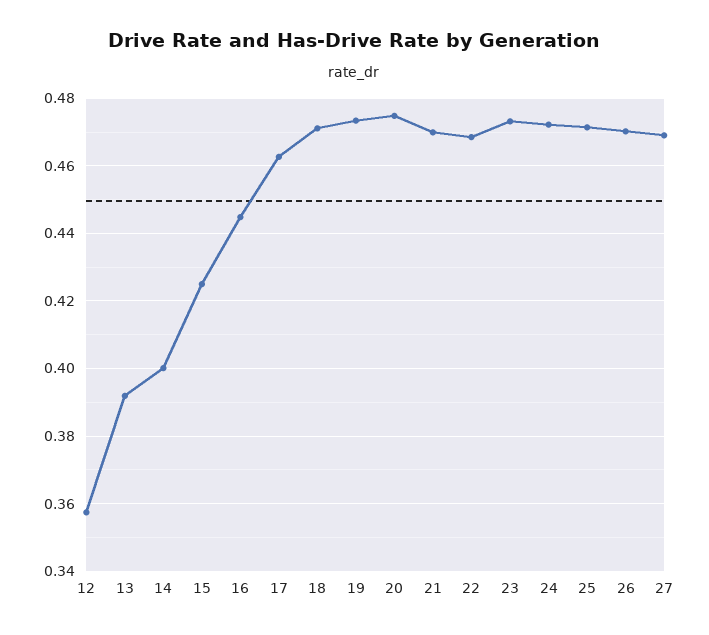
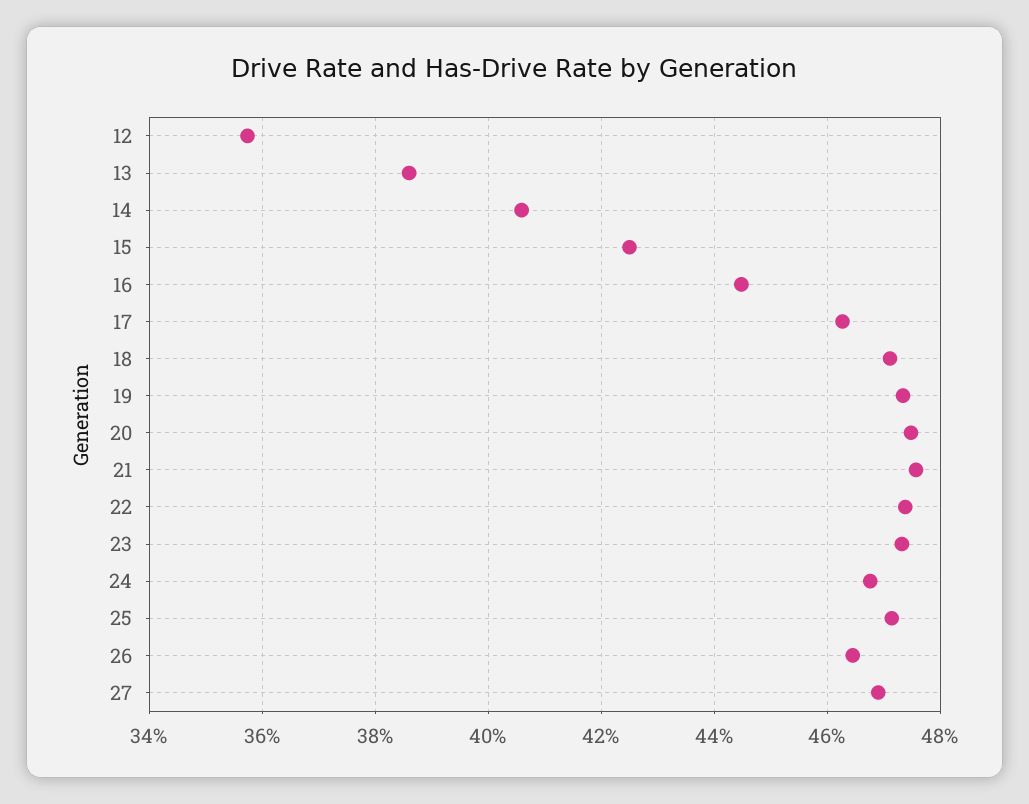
13: 0.392 -> 0.386
14: 0.4 -> 0.406
21: 0.47 -> 0.476
22: 0.468 -> 0.474
24: 0.472 -> 0.468
26: 0.47 -> 0.464

